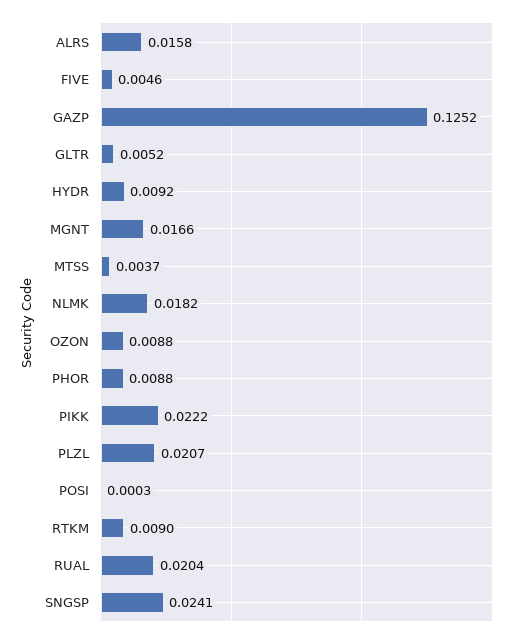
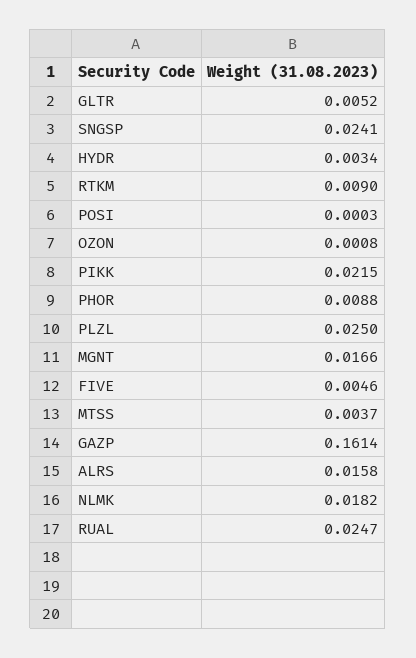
GAZP: 0.1252 -> 0.1614
HYDR: 0.0092 -> 0.0034
OZON: 0.0088 -> 0.0008
PIKK: 0.0222 -> 0.0215
PLZL: 0.0207 -> 0.025
RUAL: 0.0204 -> 0.0247

